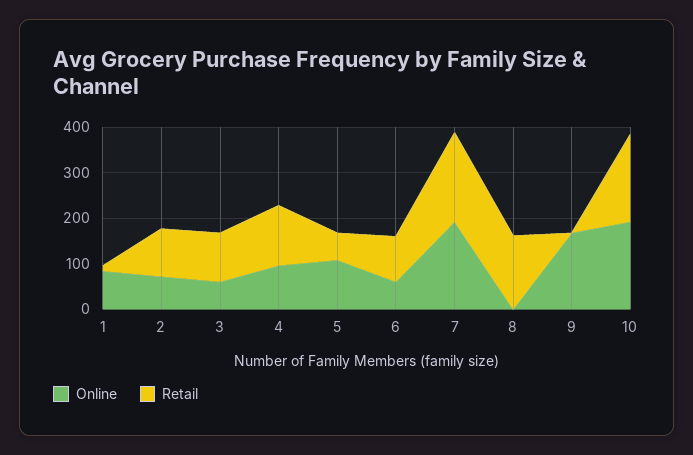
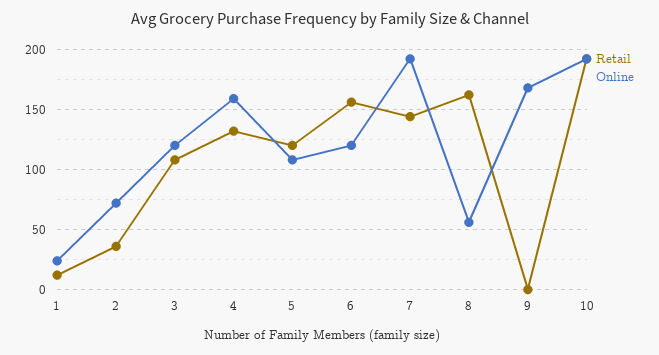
Online, 1: 80 -> 25
Retail, 2: 100 -> 35
Online, 3: 60 -> 120
Online, 4: 100 -> 160
Retail, 5: 60 -> 120
Online, 6: 60 -> 120
Retail, 6: 100 -> 155
Retail, 7: 200 -> 145
Online, 8: 0 -> 55

